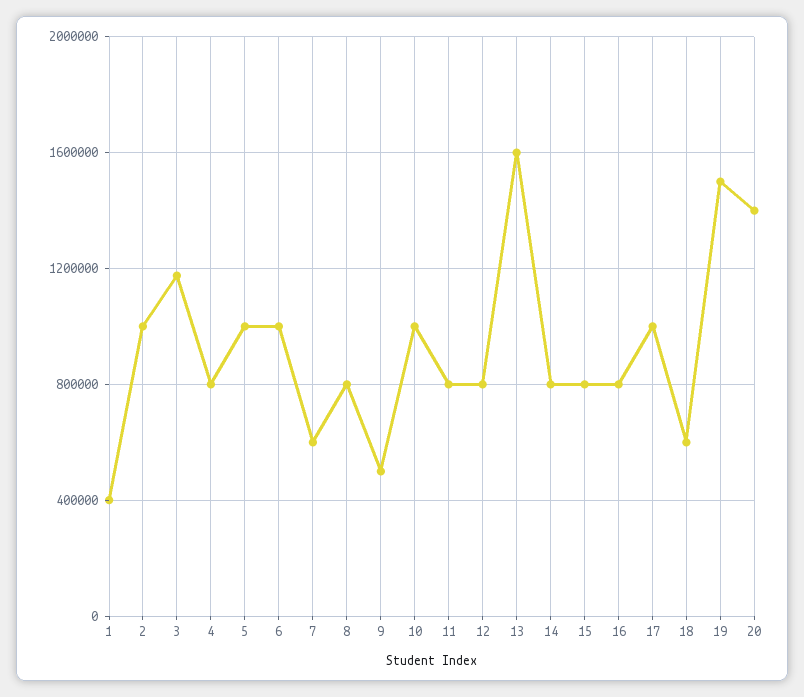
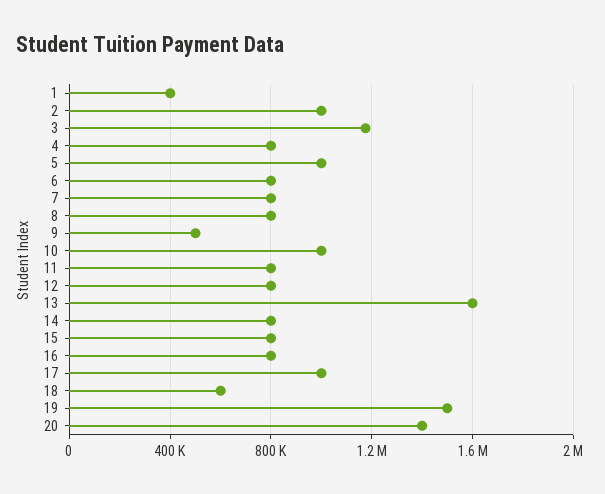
6: 1000000 -> 800000
7: 600000 -> 800000

